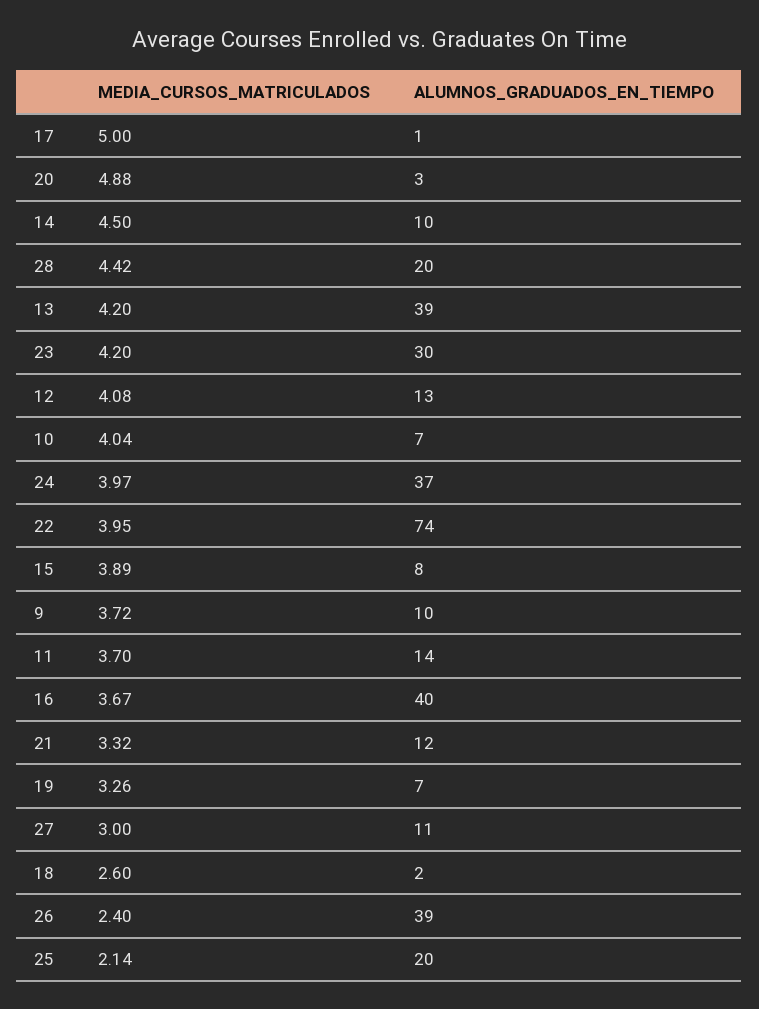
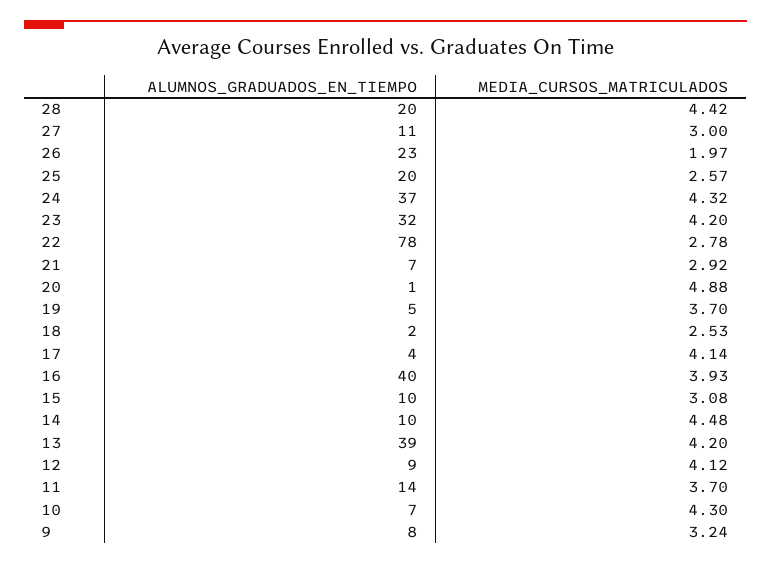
MEDIA_CURSOS_MATRICULADOS, 17: 5 -> 4.14
ALUMNOS_GRADUADOS_EN_TIEMPO, 17: 1 -> 4
ALUMNOS_GRADUADOS_EN_TIEMPO, 20: 3 -> 1
MEDIA_CURSOS_MATRICULADOS, 14: 4.5 -> 4.48
ALUMNOS_GRADUADOS_EN_TIEMPO, 23: 30 -> 32
MEDIA_CURSOS_MATRICULADOS, 12: 4.08 -> 4.12
ALUMNOS_GRADUADOS_EN_TIEMPO, 12: 13 -> 9
MEDIA_CURSOS_MATRICULADOS, 10: 4.04 -> 4.3
MEDIA_CURSOS_MATRICULADOS, 24: 3.97 -> 4.32
MEDIA_CURSOS_MATRICULADOS, 22: 3.95 -> 2.78
ALUMNOS_GRADUADOS_EN_TIEMPO, 22: 74 -> 78
MEDIA_CURSOS_MATRICULADOS, 15: 3.89 -> 3.08
ALUMNOS_GRADUADOS_EN_TIEMPO, 15: 8 -> 10
MEDIA_CURSOS_MATRICULADOS, 9: 3.72 -> 3.24
ALUMNOS_GRADUADOS_EN_TIEMPO, 9: 10 -> 8
MEDIA_CURSOS_MATRICULADOS, 16: 3.67 -> 3.93
MEDIA_CURSOS_MATRICULADOS, 21: 3.32 -> 2.92
ALUMNOS_GRADUADOS_EN_TIEMPO, 21: 12 -> 7
MEDIA_CURSOS_MATRICULADOS, 19: 3.26 -> 3.7
ALUMNOS_GRADUADOS_EN_TIEMPO, 19: 7 -> 5
MEDIA_CURSOS_MATRICULADOS, 18: 2.6 -> 2.53
MEDIA_CURSOS_MATRICULADOS, 26: 2.4 -> 1.97
ALUMNOS_GRADUADOS_EN_TIEMPO, 26: 39 -> 23
MEDIA_CURSOS_MATRICULADOS, 25: 2.14 -> 2.57

